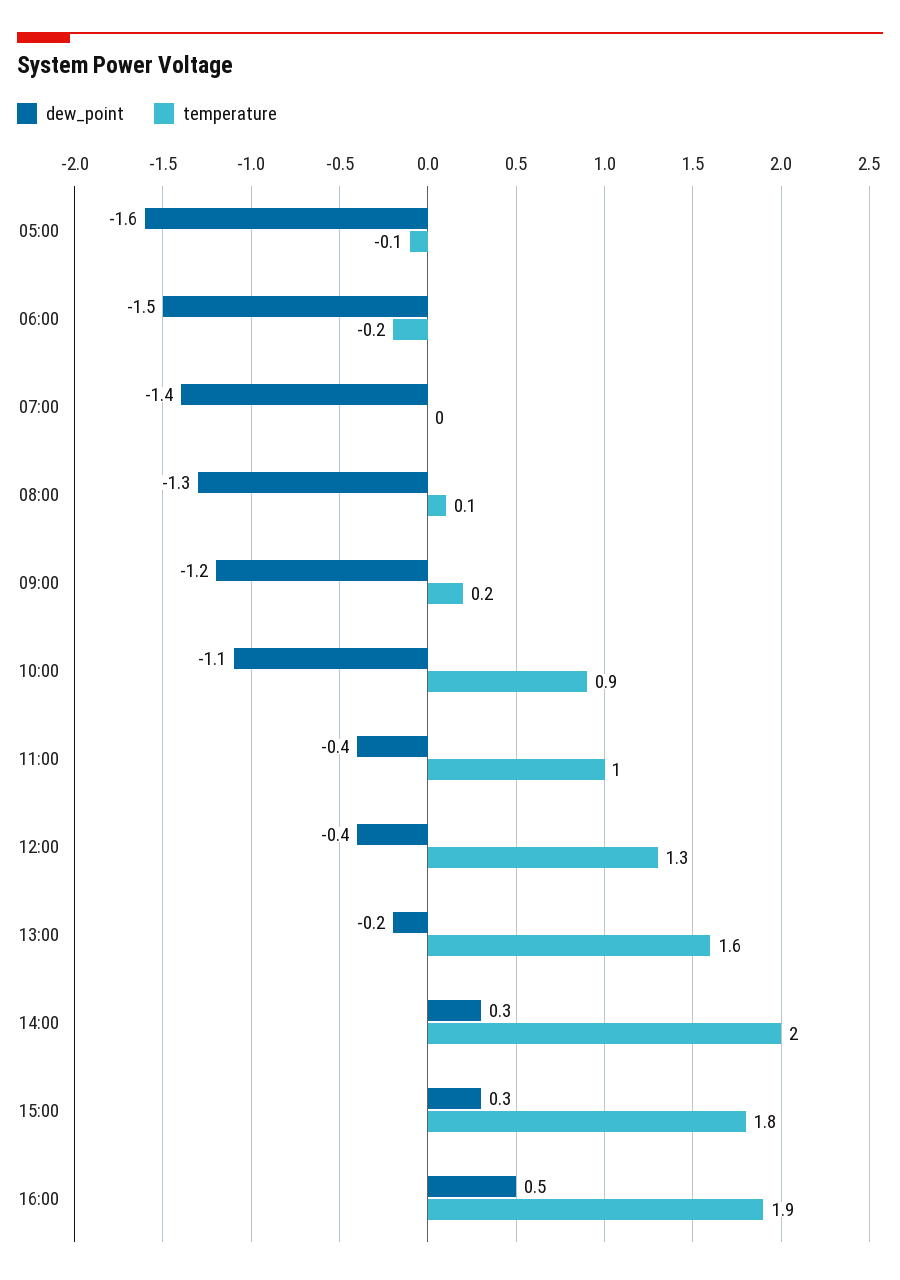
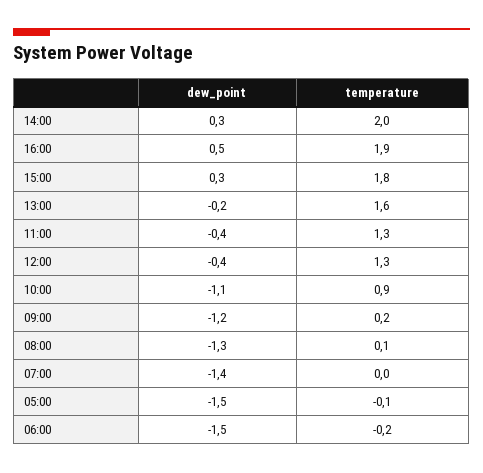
dew_point, 05:00: -1.6 -> -1.5
temperature, 11:00: 1 -> 1.3

